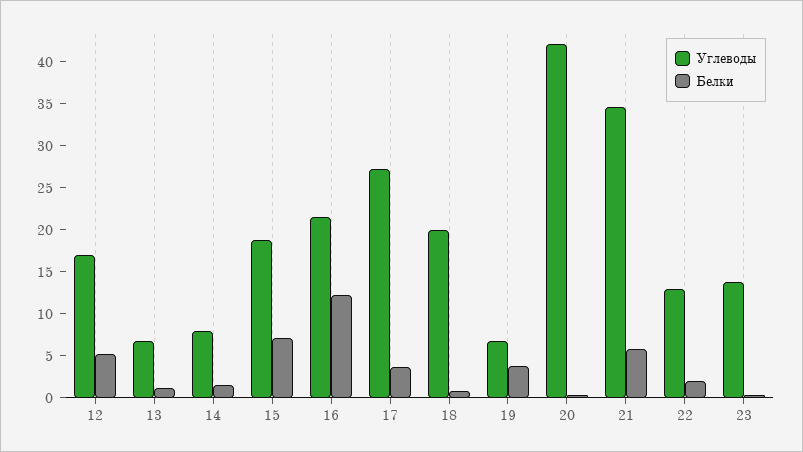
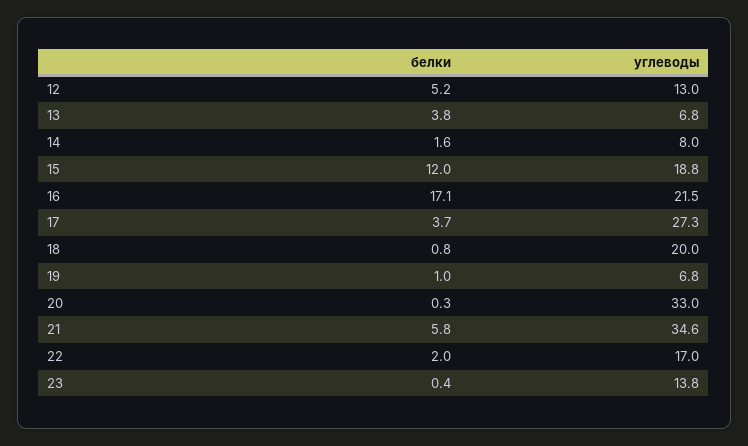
Углеводы, 12: 17 -> 13
Белки, 13: 1 -> 3.8
Белки, 15: 7 -> 12
Белки, 16: 12 -> 17.1
Белки, 19: 4 -> 1
Углеводы, 20: 42 -> 33
Углеводы, 22: 13 -> 17

